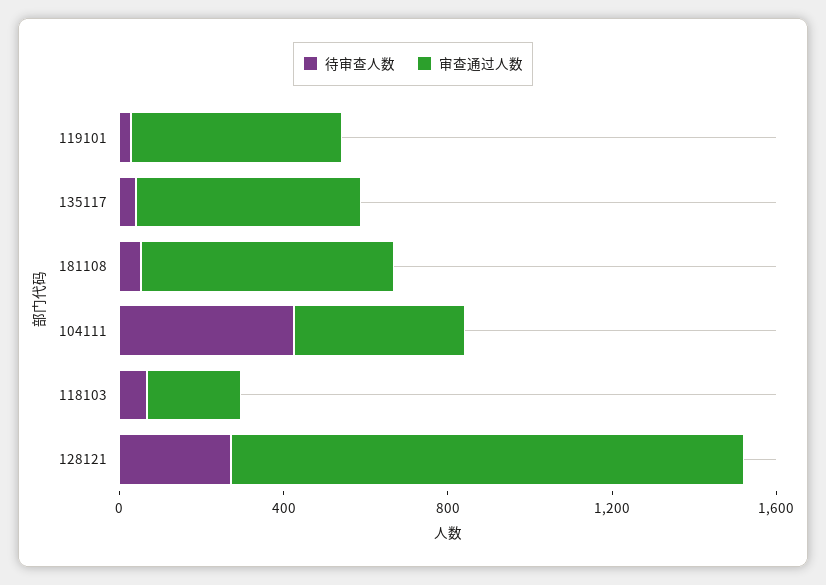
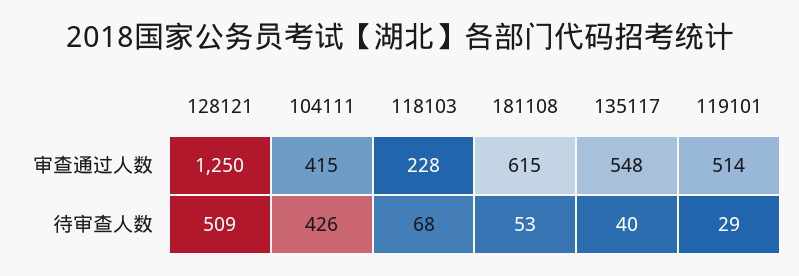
待审查人数, 128121: 300 -> 509

